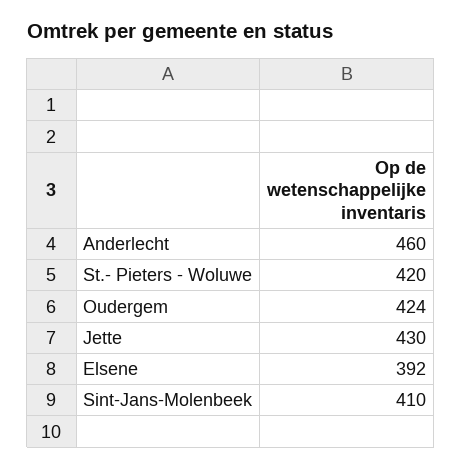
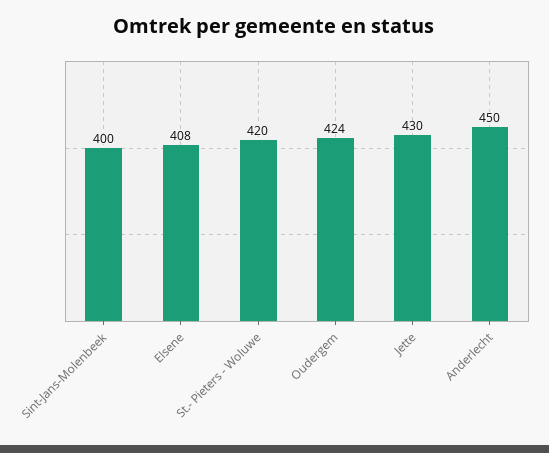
Anderlecht: 460 -> 450
Elsene: 392 -> 408
Sint-Jans-Molenbeek: 410 -> 400

